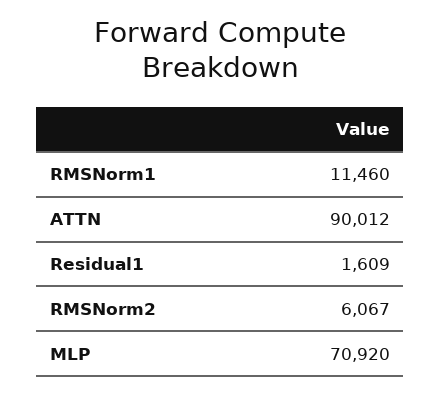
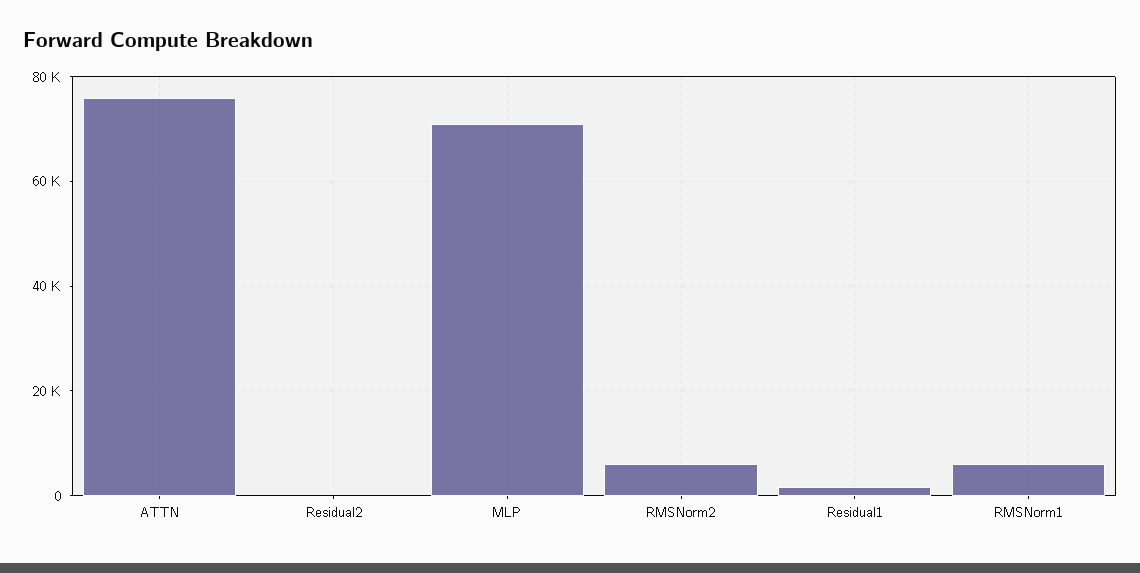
RMSNorm1: 11460 -> 6000
ATTN: 90012 -> 76000
Residual2: none -> 0

